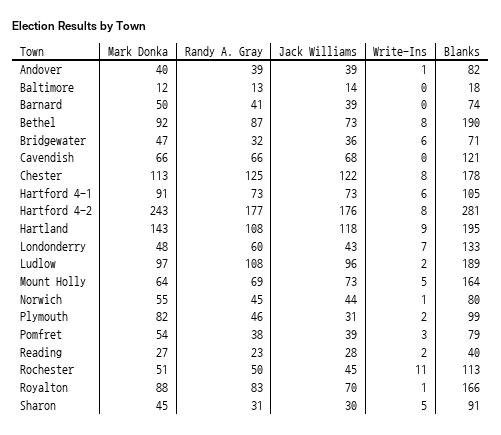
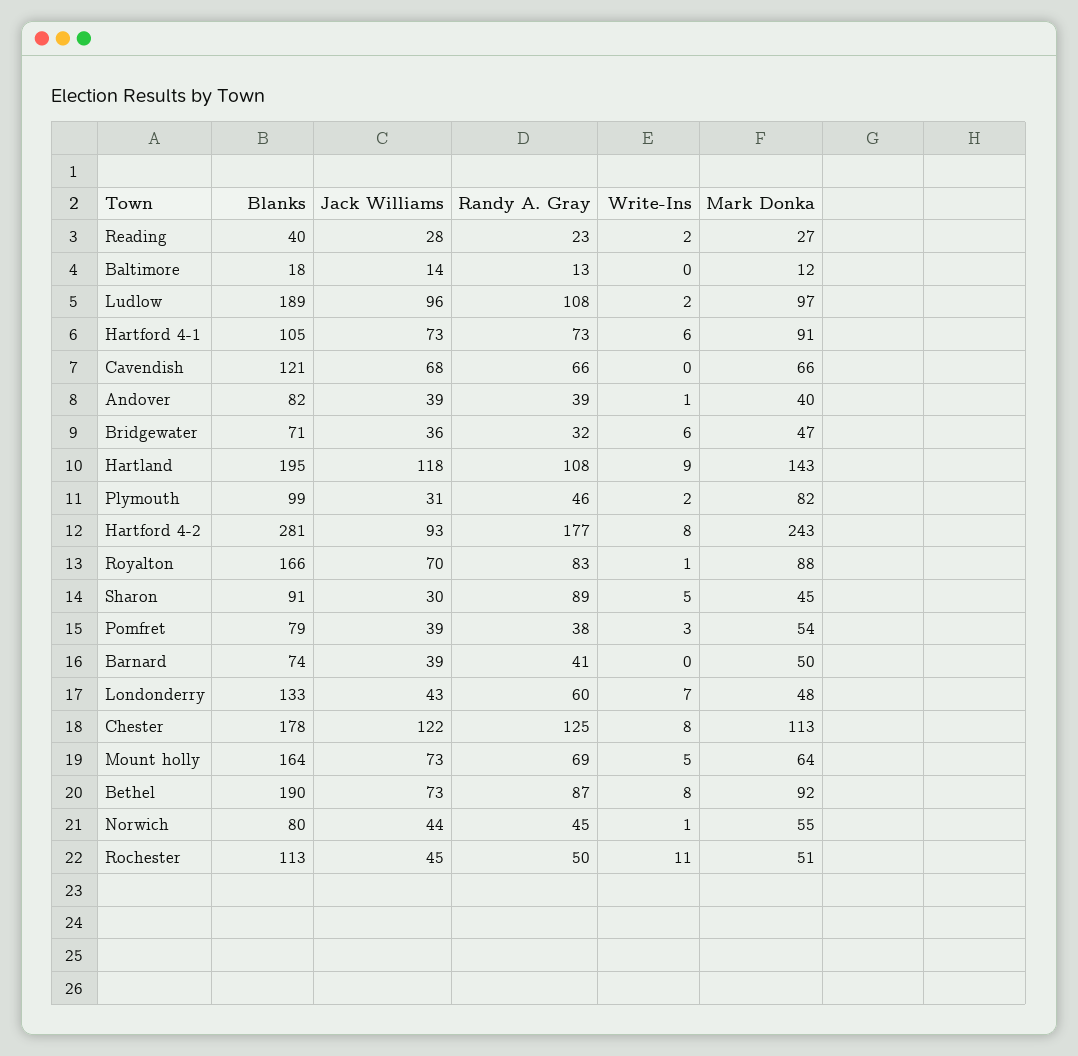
Jack Williams, Hartford 4-2: 176 -> 93
Randy A. Gray, Sharon: 31 -> 89

